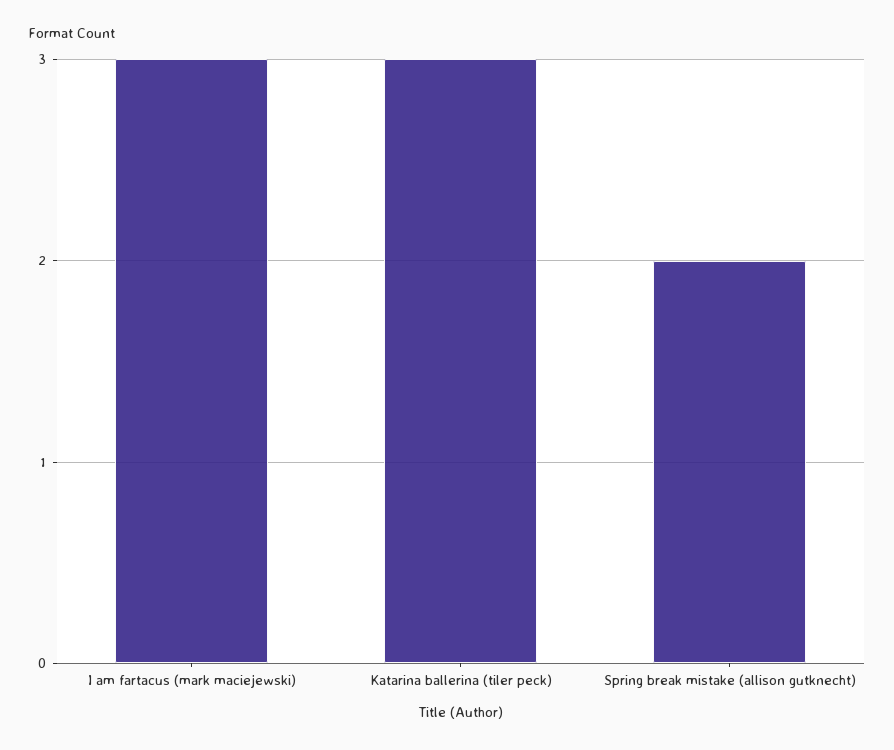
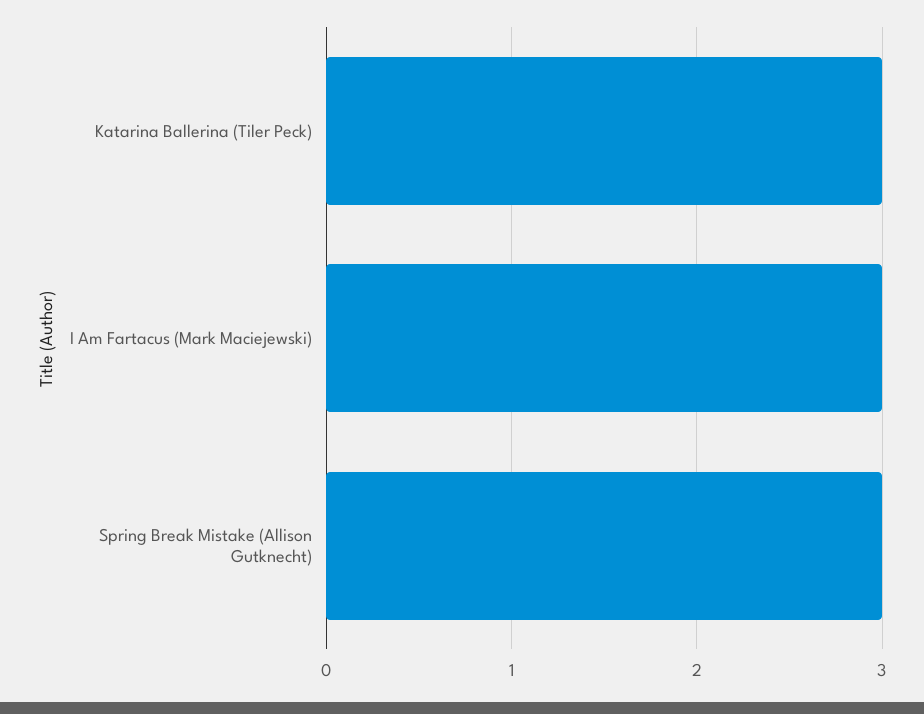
Spring break mistake (allison gutknecht): 2 -> 3

